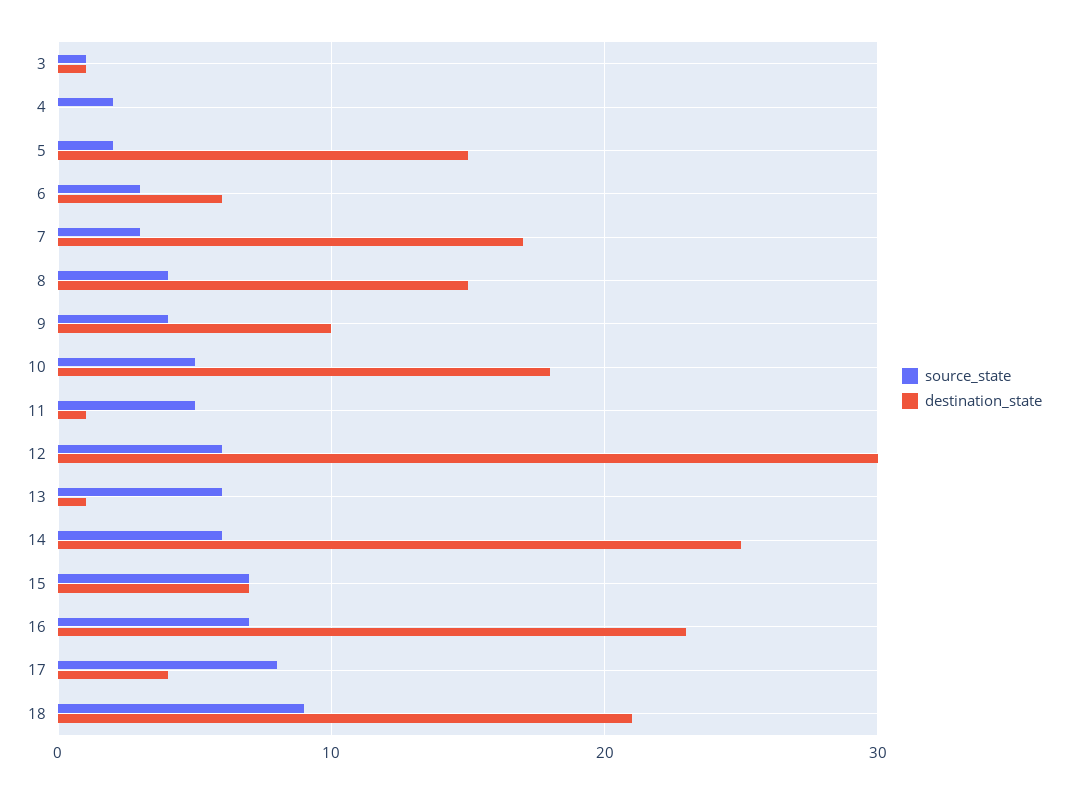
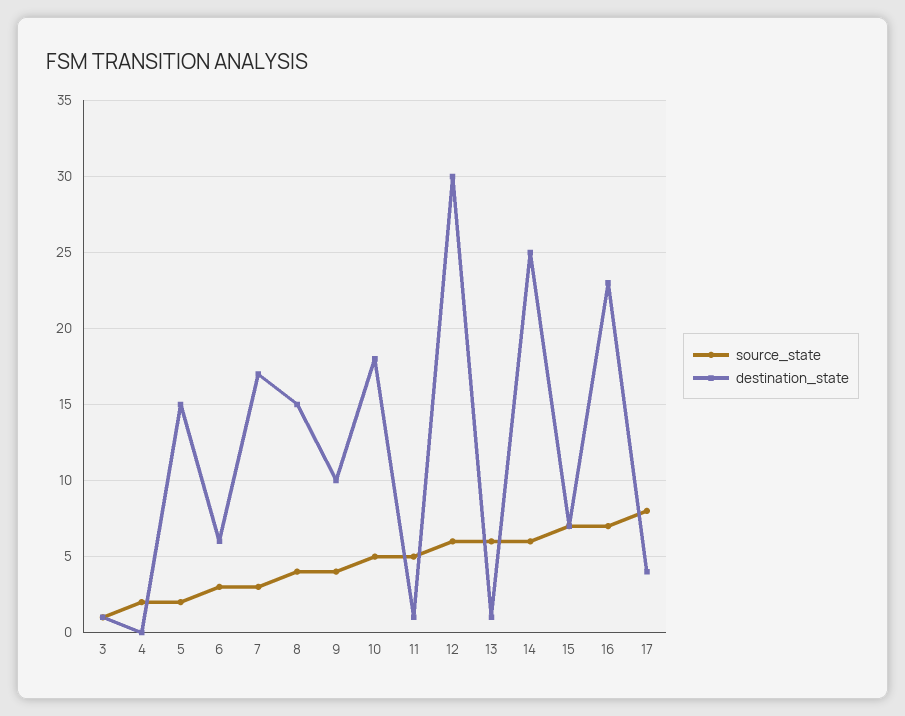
source_state, 18: 9 -> none
destination_state, 18: 21 -> none

